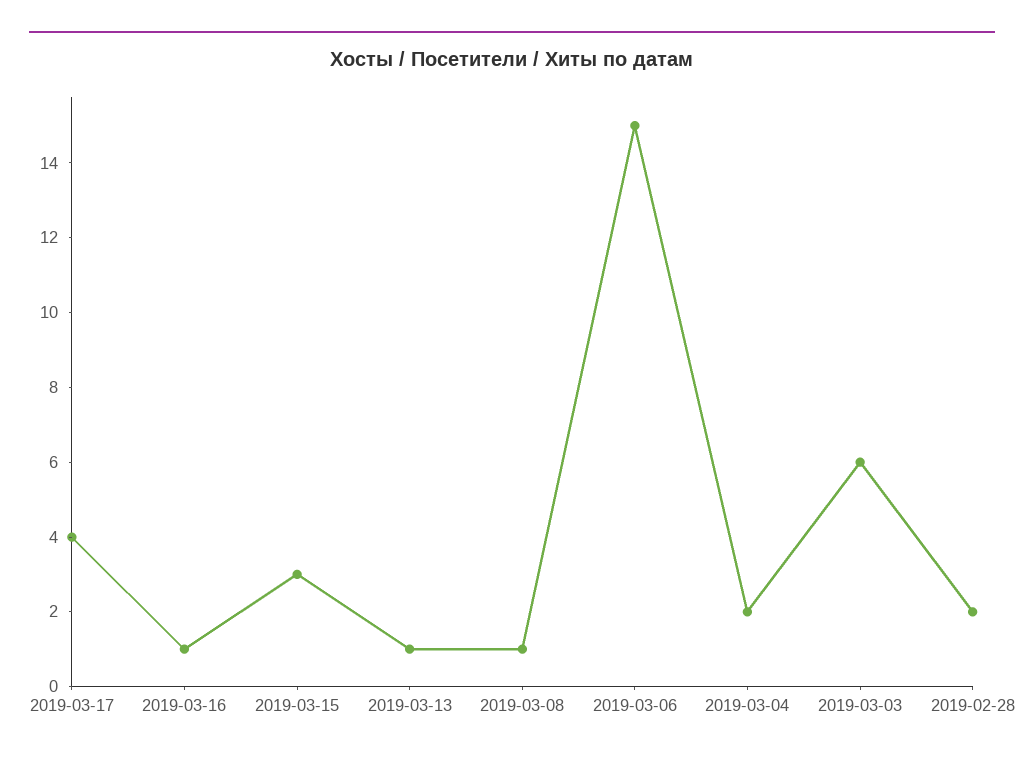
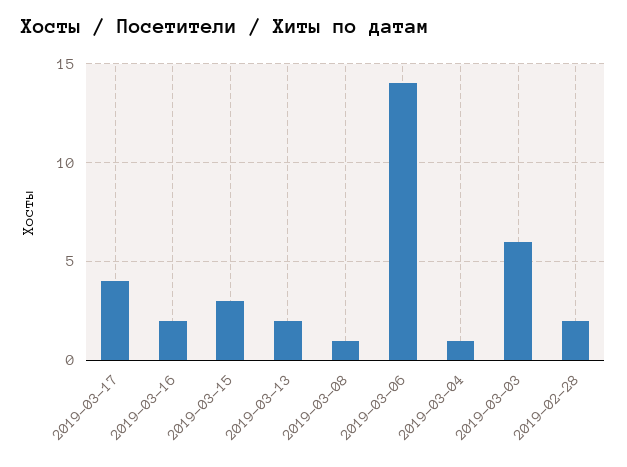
2019-03-16: 1 -> 2
2019-03-13: 1 -> 2
2019-03-06: 15 -> 14
2019-03-04: 2 -> 1

